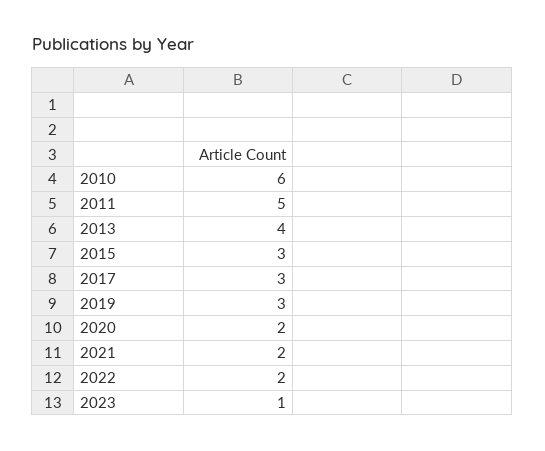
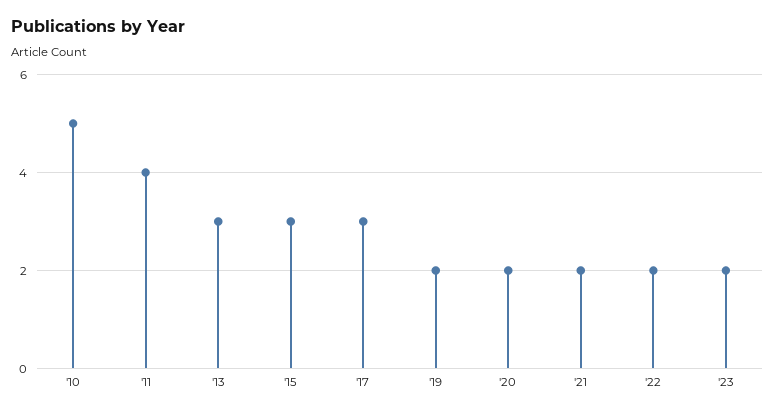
2010: 6 -> 5
2011: 5 -> 4
2013: 4 -> 3
2019: 3 -> 2
2023: 1 -> 2

